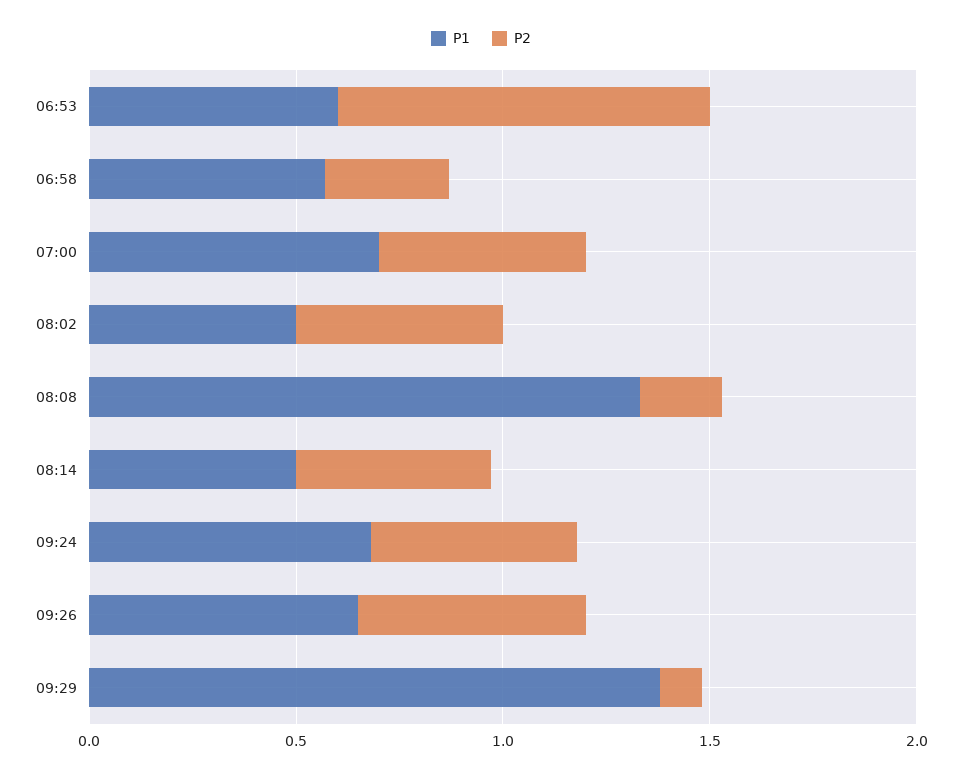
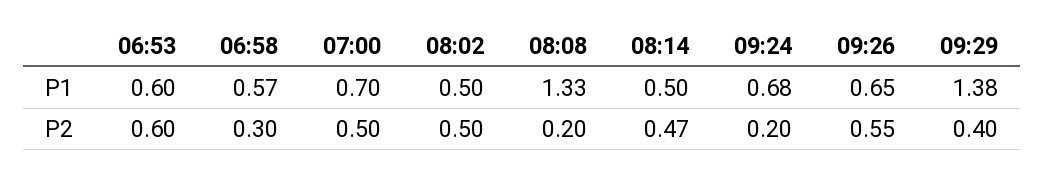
P2, 06:53: 0.9 -> 0.6
P2, 09:24: 0.5 -> 0.2
P2, 09:29: 0.1 -> 0.4

